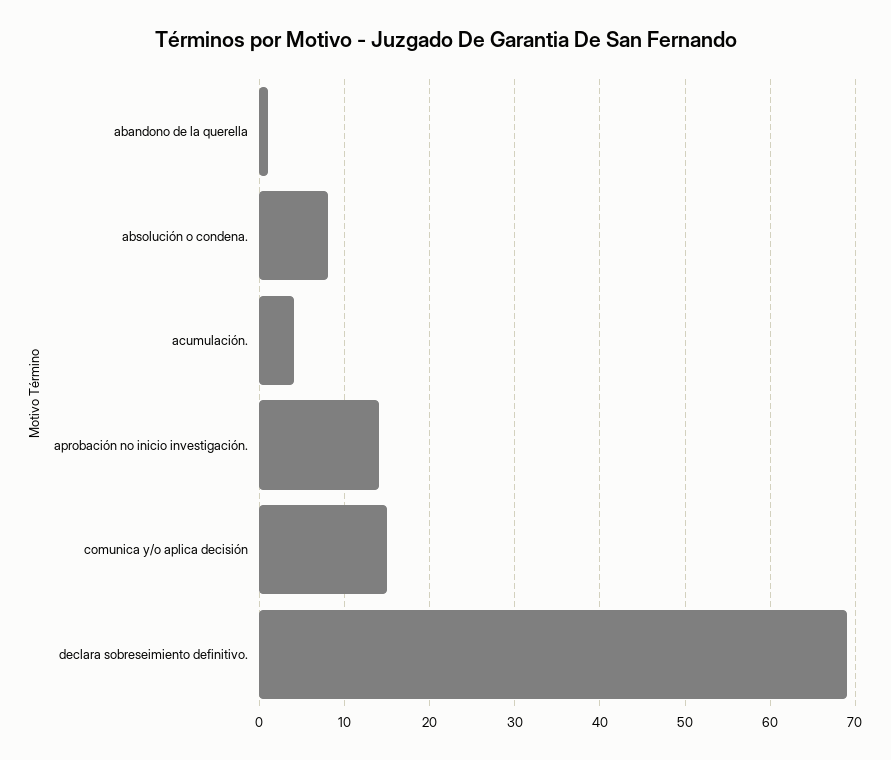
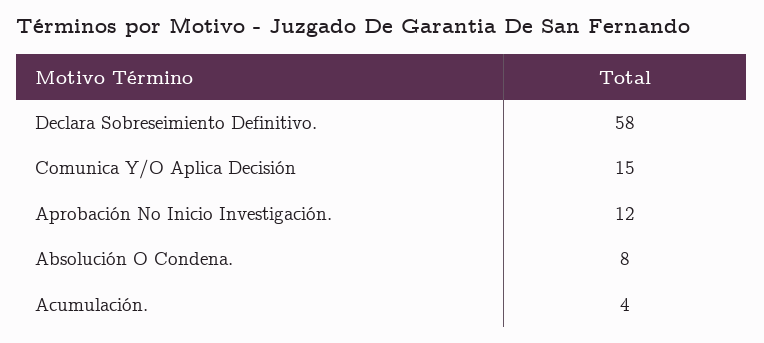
abandono de la querella: 1 -> none
aprobación no inicio investigación.: 14 -> 12
declara sobreseimiento definitivo.: 69 -> 58

